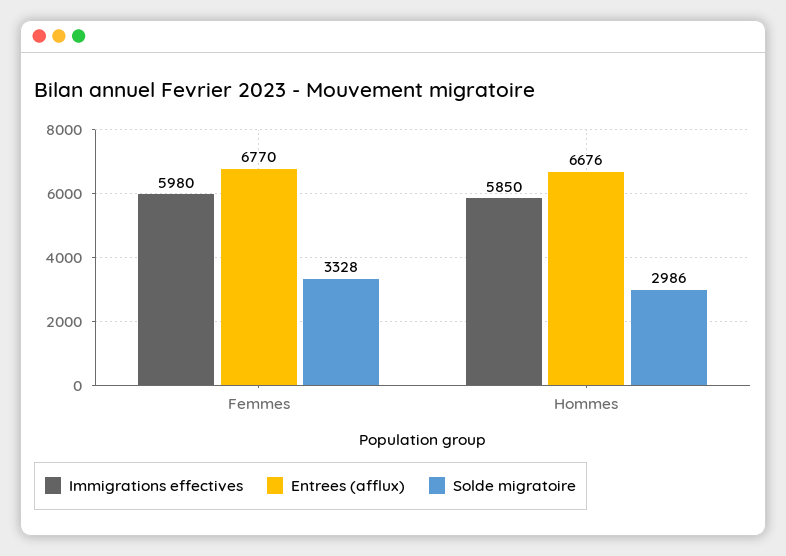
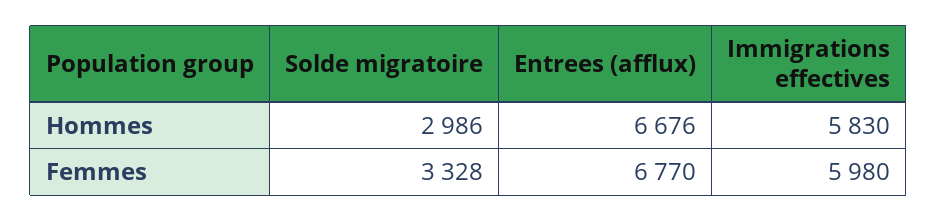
Immigrations effectives, Hommes: 5850 -> 5830

